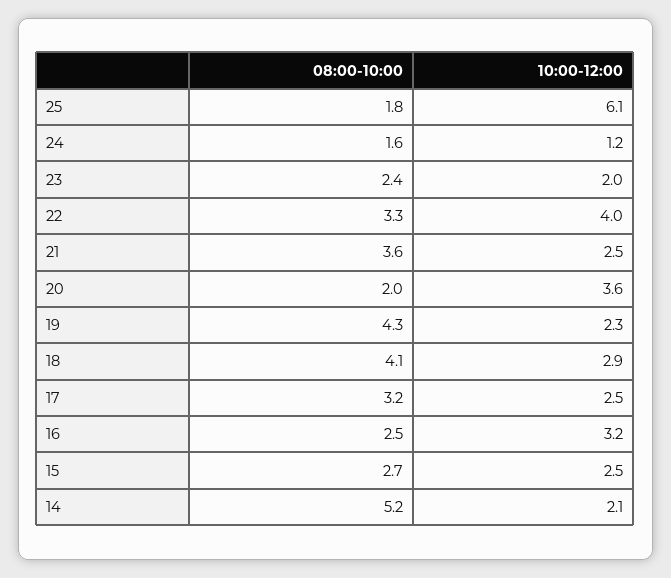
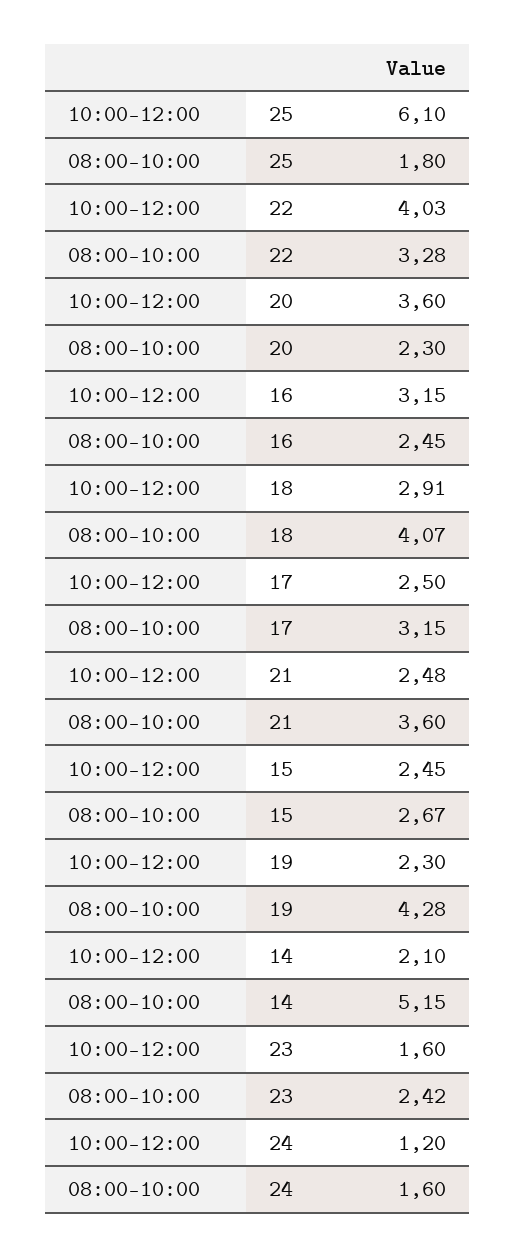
10:00-12:00, 23: 2 -> 1.6
08:00-10:00, 20: 2 -> 2.3

